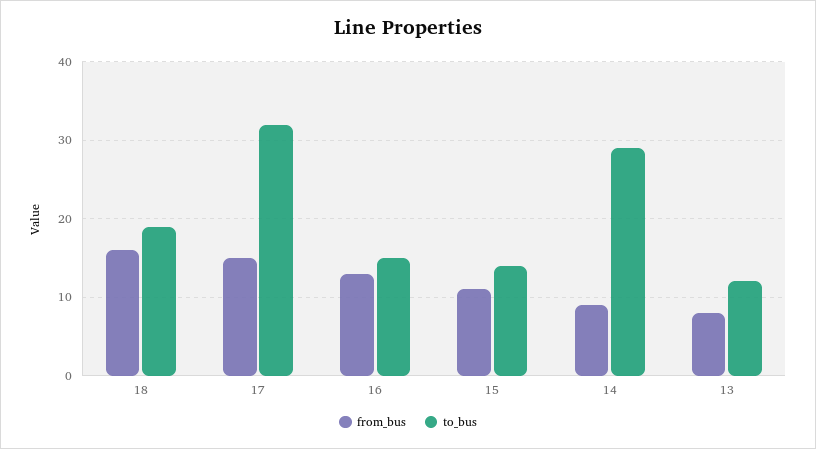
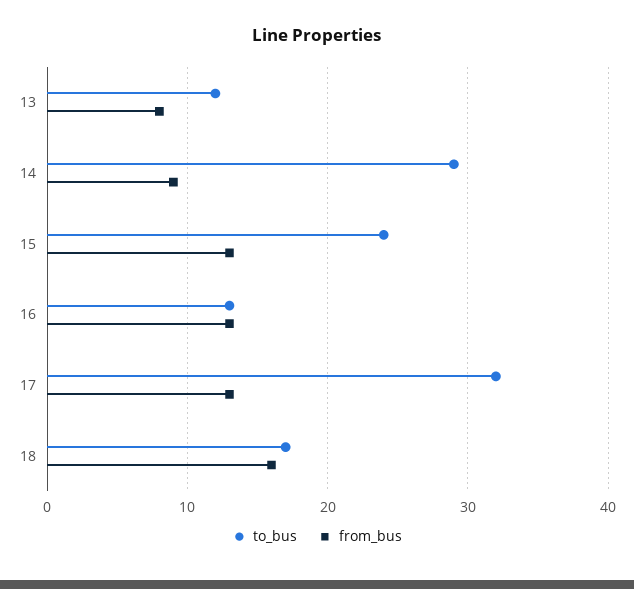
to_bus, 18: 19 -> 17
from_bus, 17: 15 -> 13
to_bus, 16: 15 -> 13
from_bus, 15: 11 -> 13
to_bus, 15: 14 -> 24

